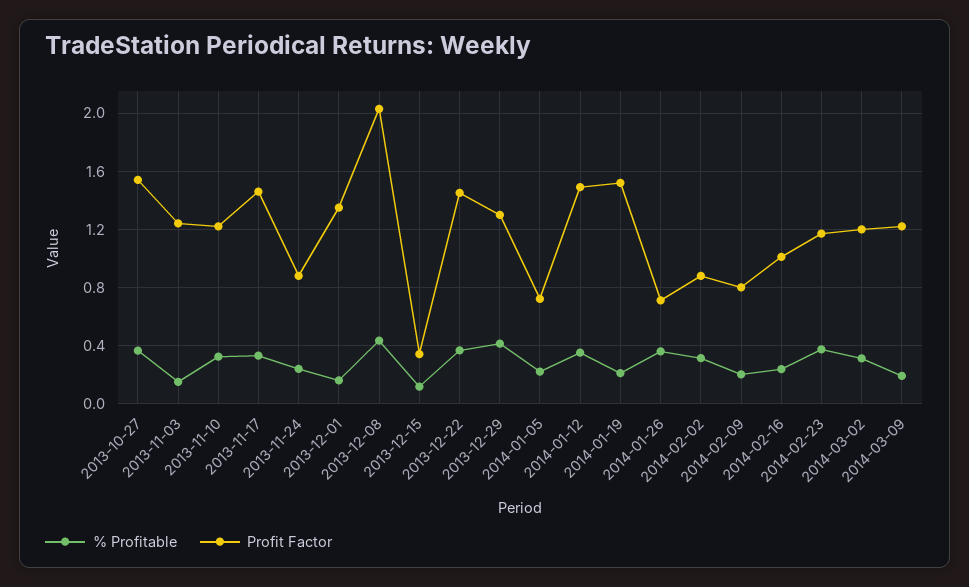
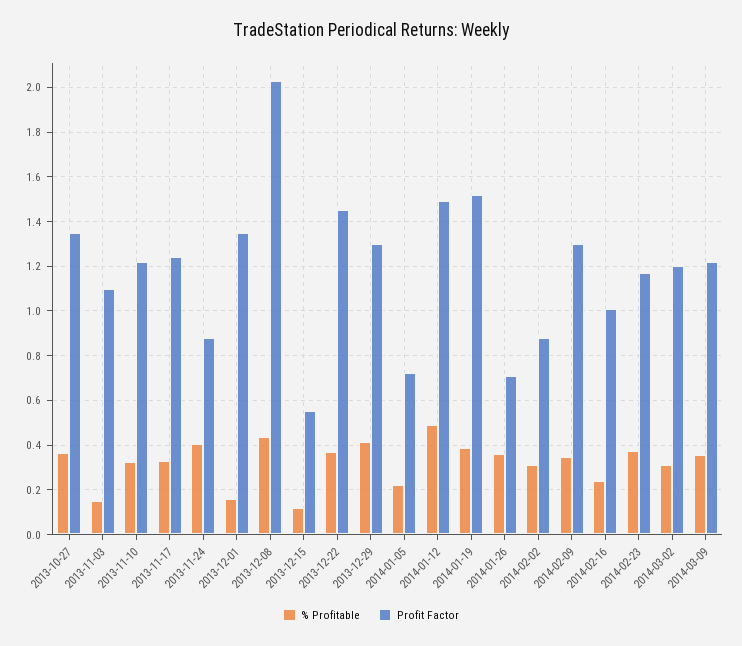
Profit Factor, 2013-10-27: 1.55 -> 1.35
Profit Factor, 2013-11-03: 1.25 -> 1.1
Profit Factor, 2013-11-17: 1.45 -> 1.25
% Profitable, 2013-11-24: 0.25 -> 0.4
Profit Factor, 2013-12-15: 0.35 -> 0.55
% Profitable, 2014-01-12: 0.35 -> 0.5
% Profitable, 2014-01-19: 0.2 -> 0.4
% Profitable, 2014-02-09: 0.2 -> 0.35
Profit Factor, 2014-02-09: 0.8 -> 1.3
% Profitable, 2014-03-09: 0.2 -> 0.35

